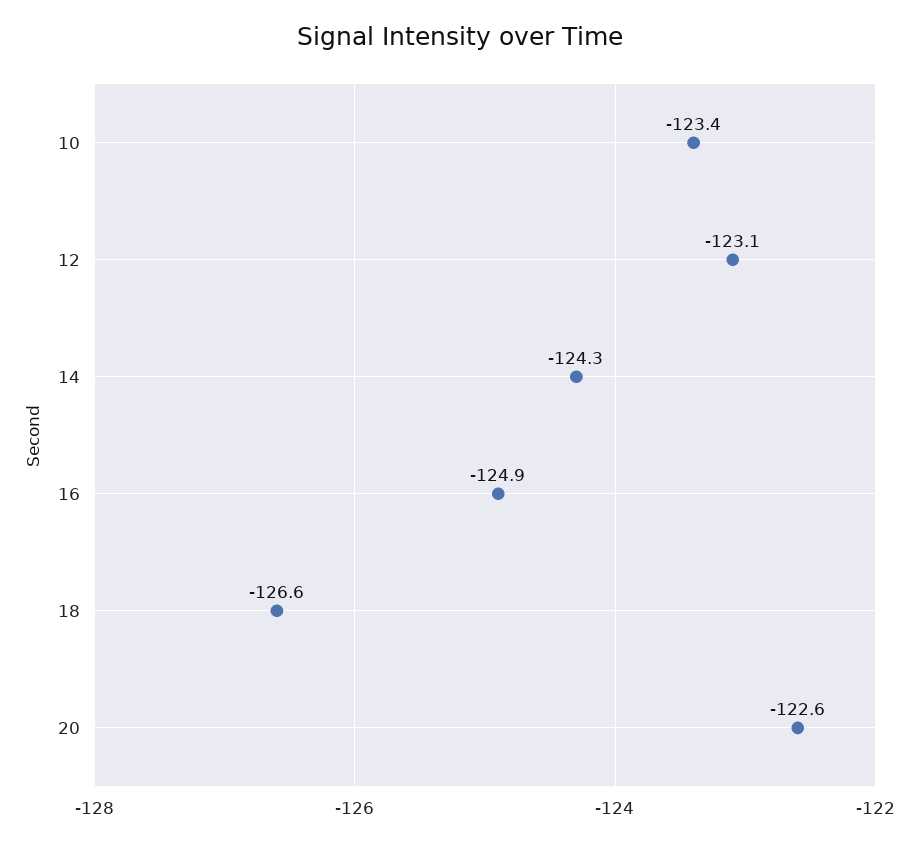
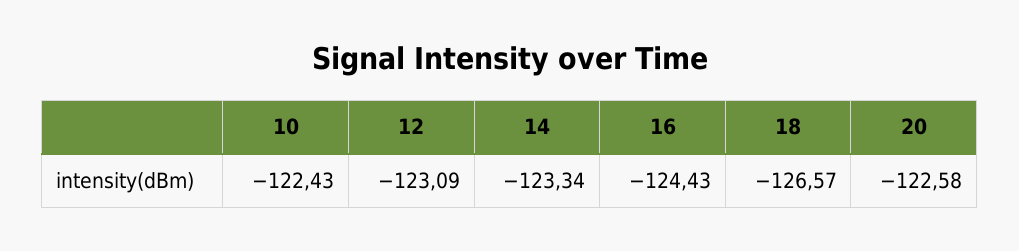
10: -123.4 -> -122.43
14: -124.3 -> -123.34
16: -124.9 -> -124.43

